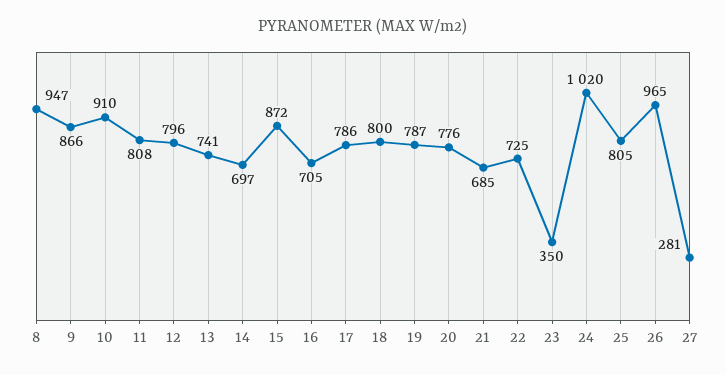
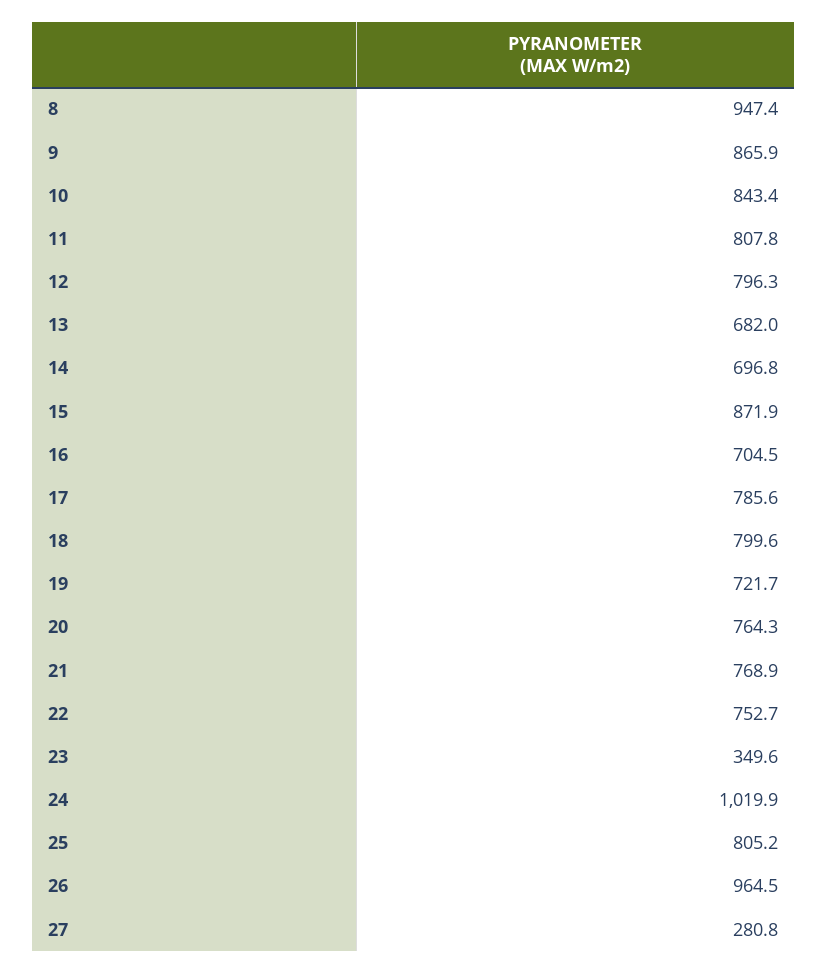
10: 910 -> 843.4
13: 741 -> 682
19: 787 -> 721.7
20: 776 -> 764.3
21: 685 -> 768.9
22: 725 -> 752.7

